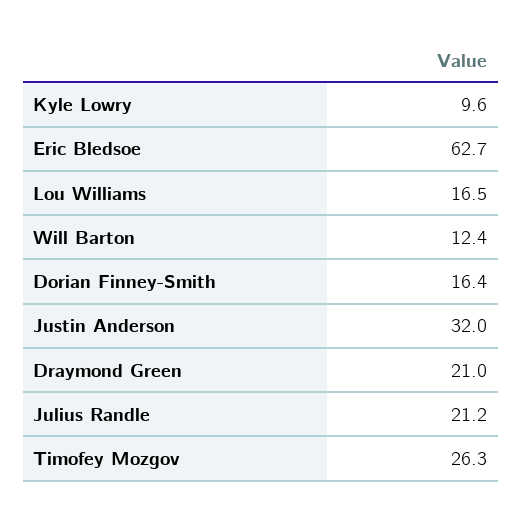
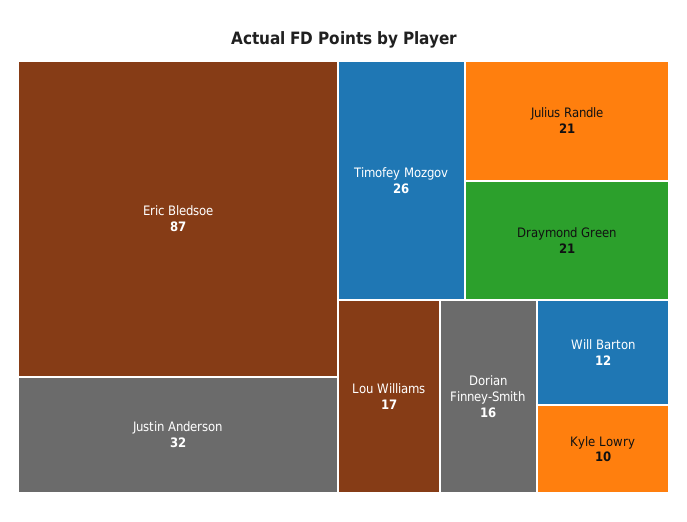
Eric Bledsoe: 62.7 -> 87

